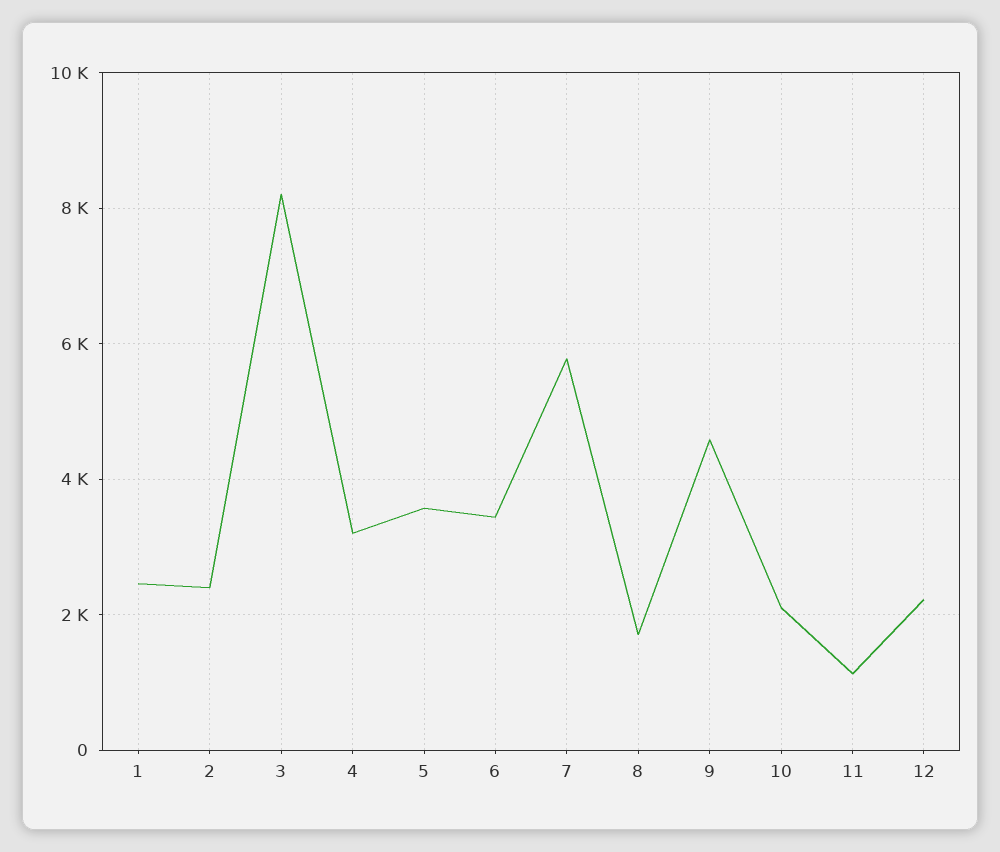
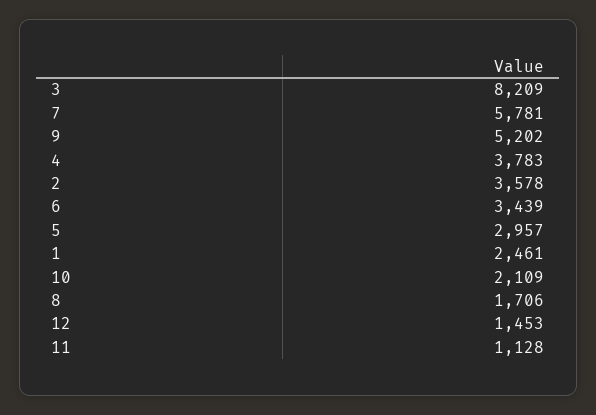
2: 2400 -> 3578
4: 3200 -> 3783
5: 3600 -> 2957
9: 4600 -> 5202
12: 2200 -> 1453

